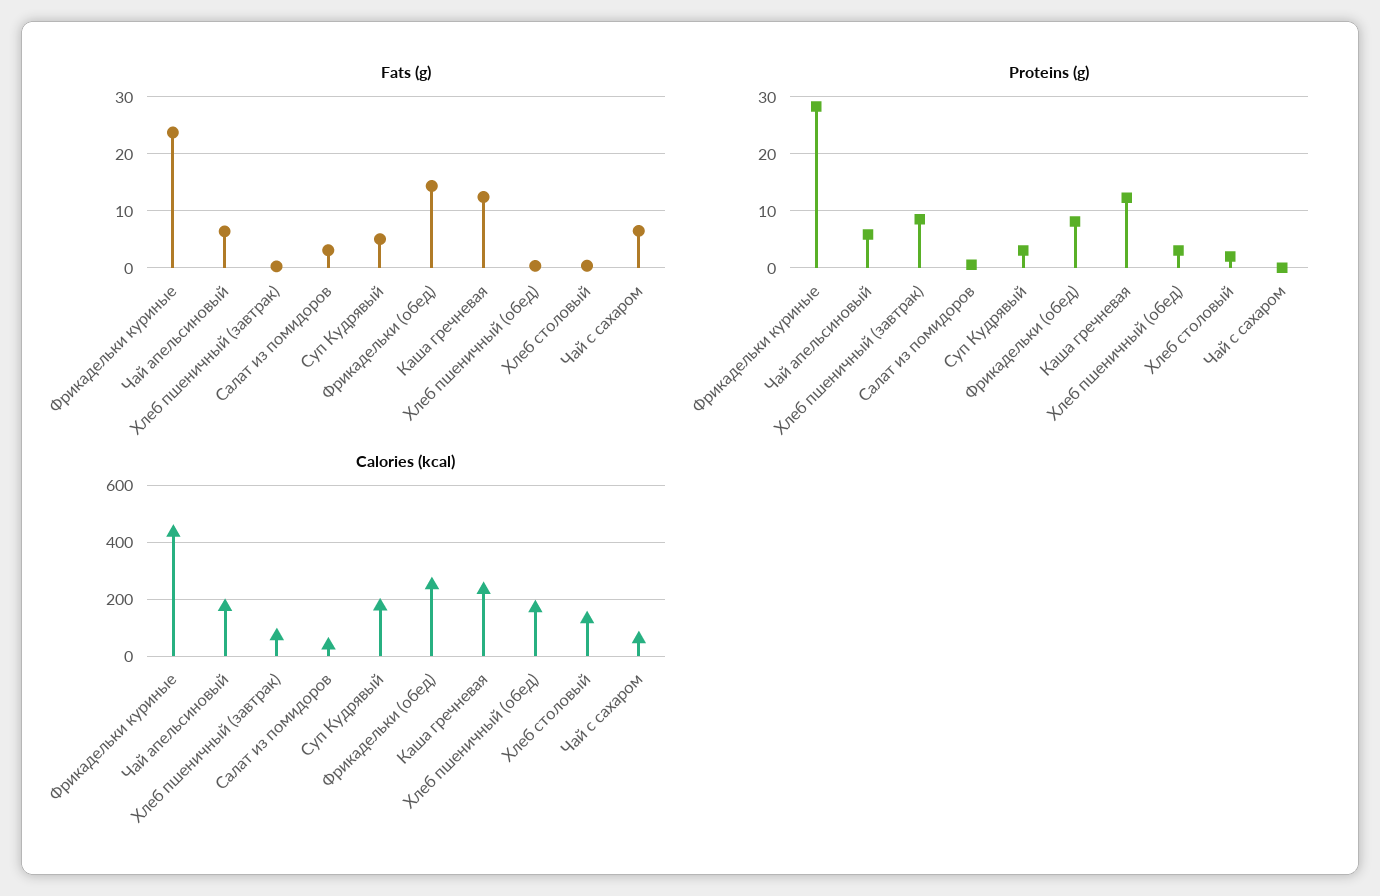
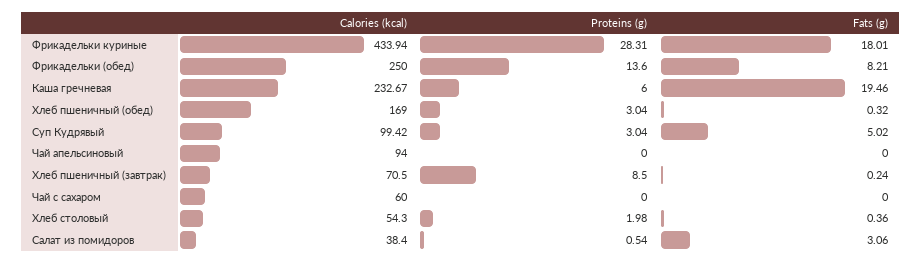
Fats (g), Фрикадельки куриные: 24 -> 18.01
Fats (g), Чай апельсиновый: 6 -> 0
Fats (g), Фрикадельки (обед): 14 -> 8.21
Fats (g), Каша гречневая: 12 -> 19.46
Fats (g), Чай с сахаром: 6 -> 0
Proteins (g), Чай апельсиновый: 6 -> 0
Proteins (g), Фрикадельки (обед): 8 -> 13.6
Proteins (g), Каша гречневая: 12 -> 6
Calories (kcal), Чай апельсиновый: 175 -> 94
Calories (kcal), Суп Кудрявый: 175 -> 99.42
Calories (kcal), Хлеб столовый: 125 -> 54.3

